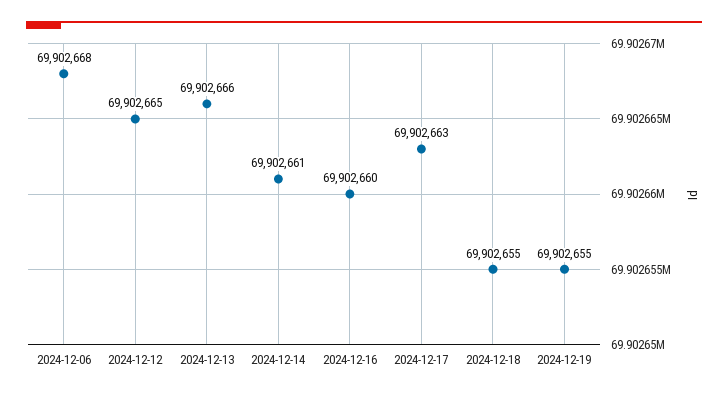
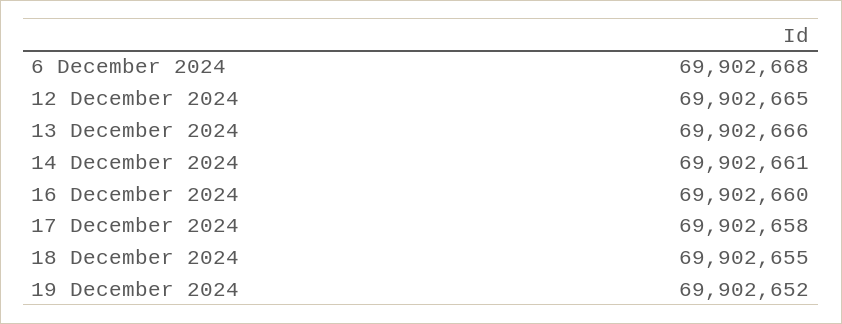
2024-12-17: 69902663 -> 69902658
2024-12-19: 69902655 -> 69902652

